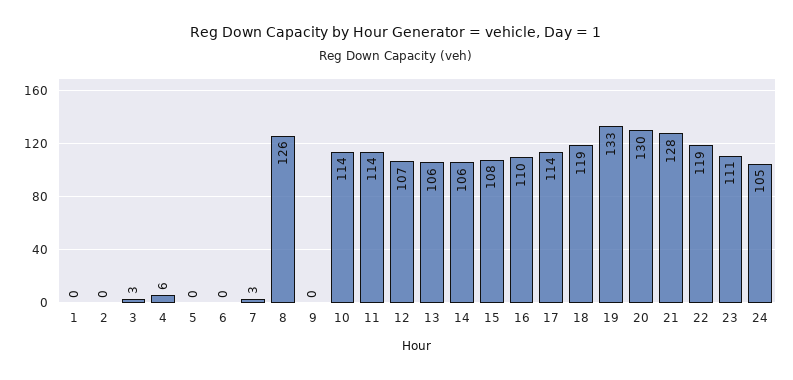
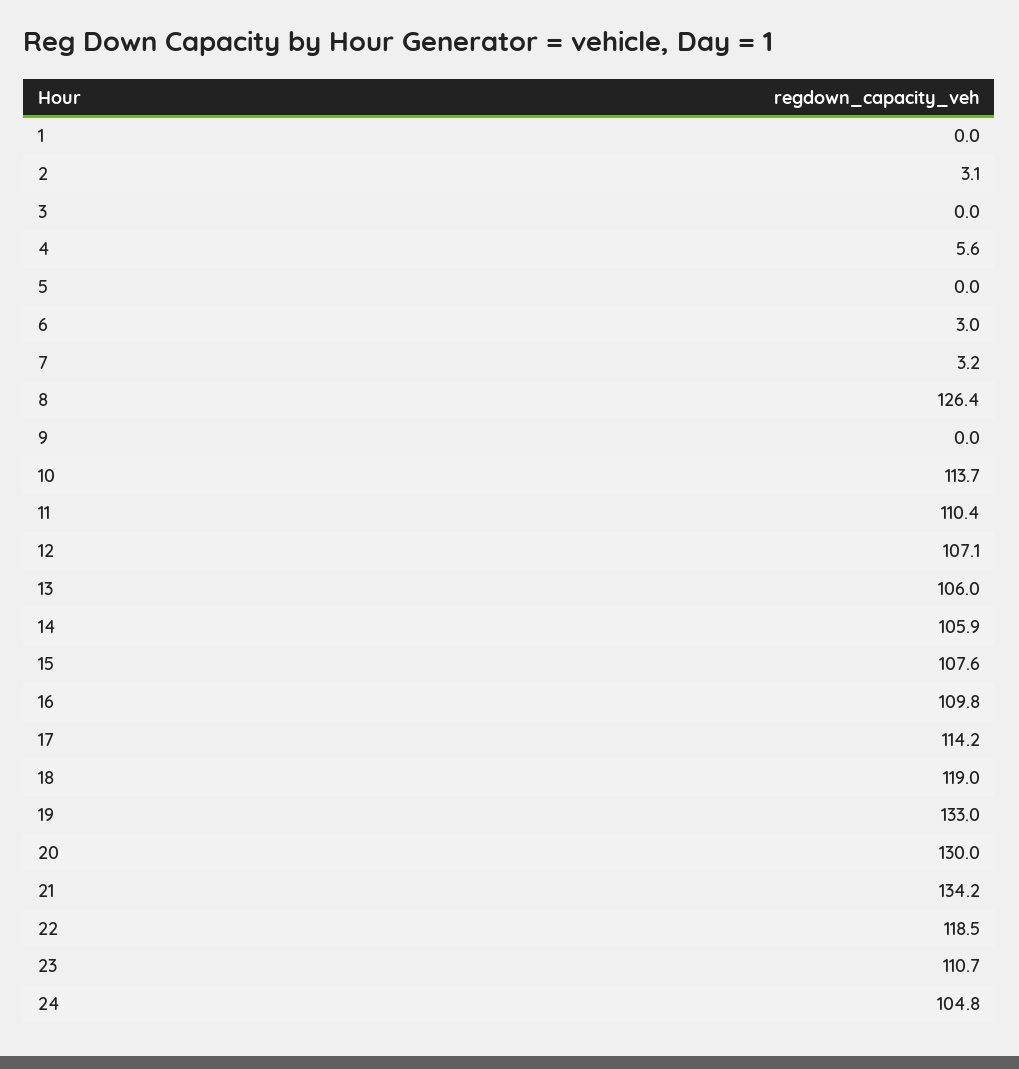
2: 0 -> 3.1
3: 3 -> 0
6: 0 -> 3
11: 114 -> 110.4
21: 128 -> 134.2

